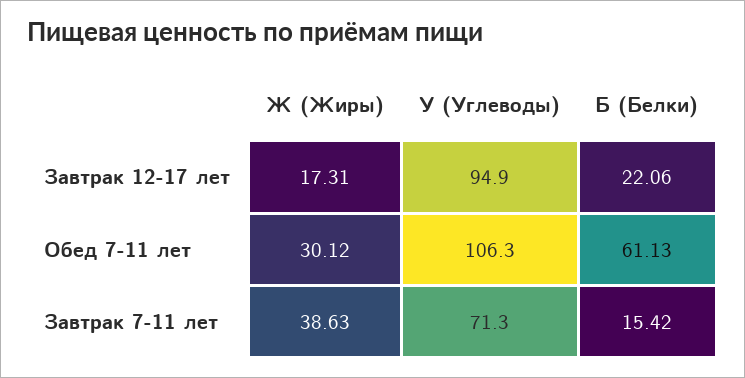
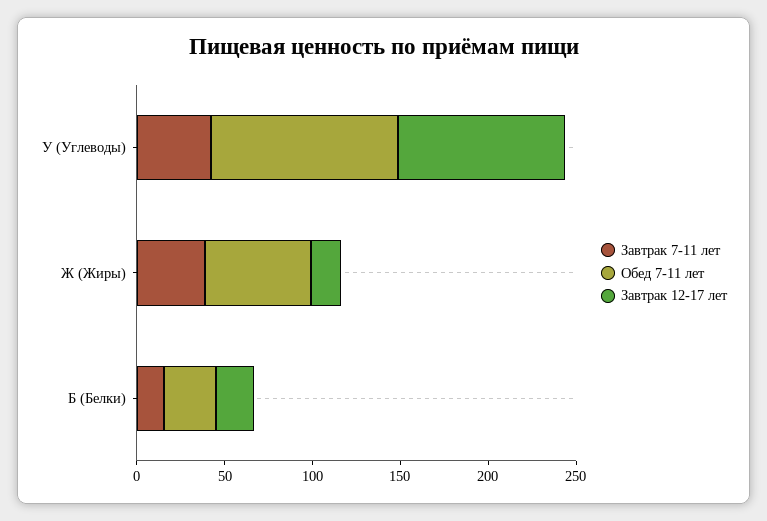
Обед 7-11 лет, Ж (Жиры): 30.12 -> 60
Обед 7-11 лет, Б (Белки): 61.13 -> 30
Завтрак 7-11 лет, У (Углеводы): 71.3 -> 40

